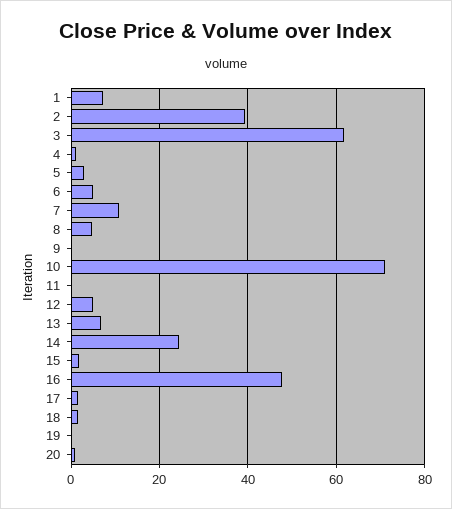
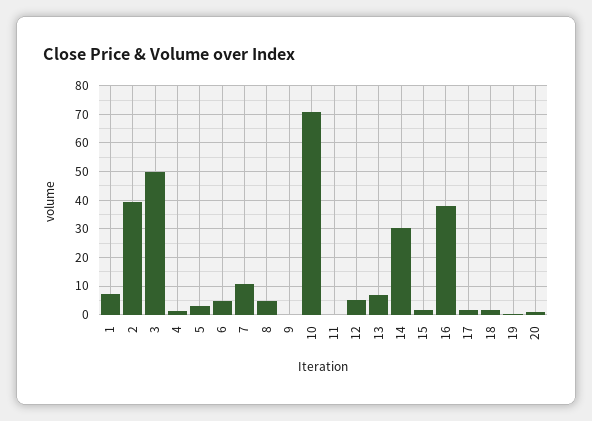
3: 62 -> 50
14: 24 -> 30
16: 48 -> 37.5

